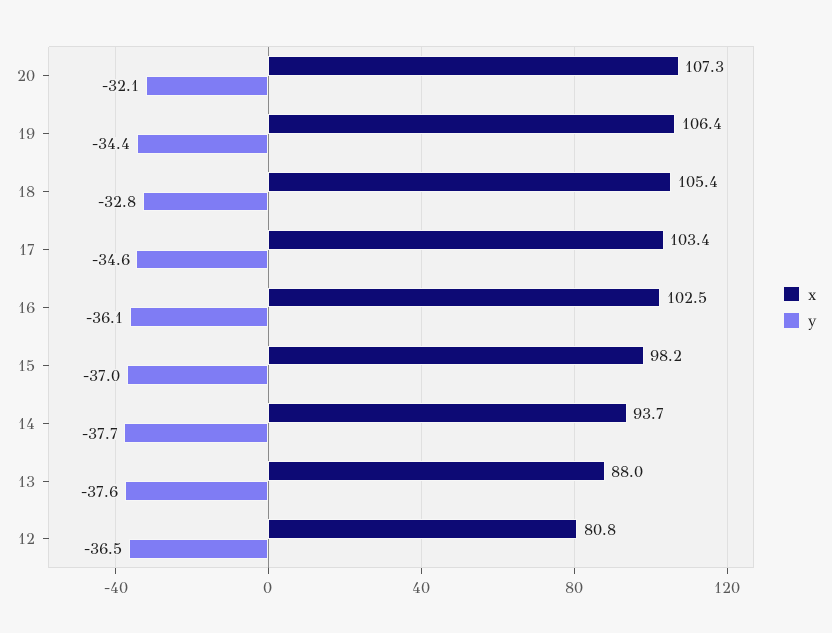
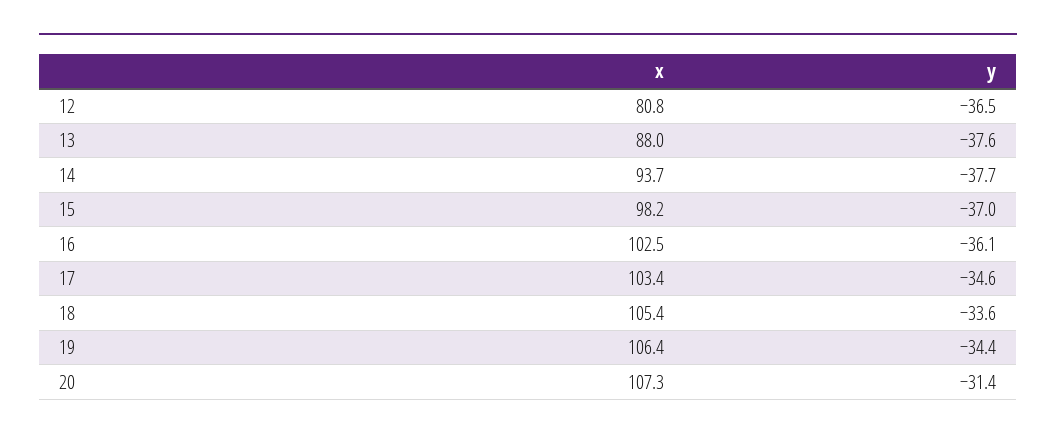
y, 20: -32.1 -> -31.4
y, 18: -32.8 -> -33.6

